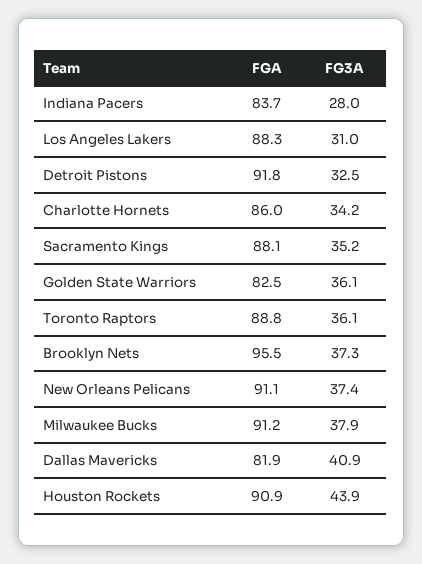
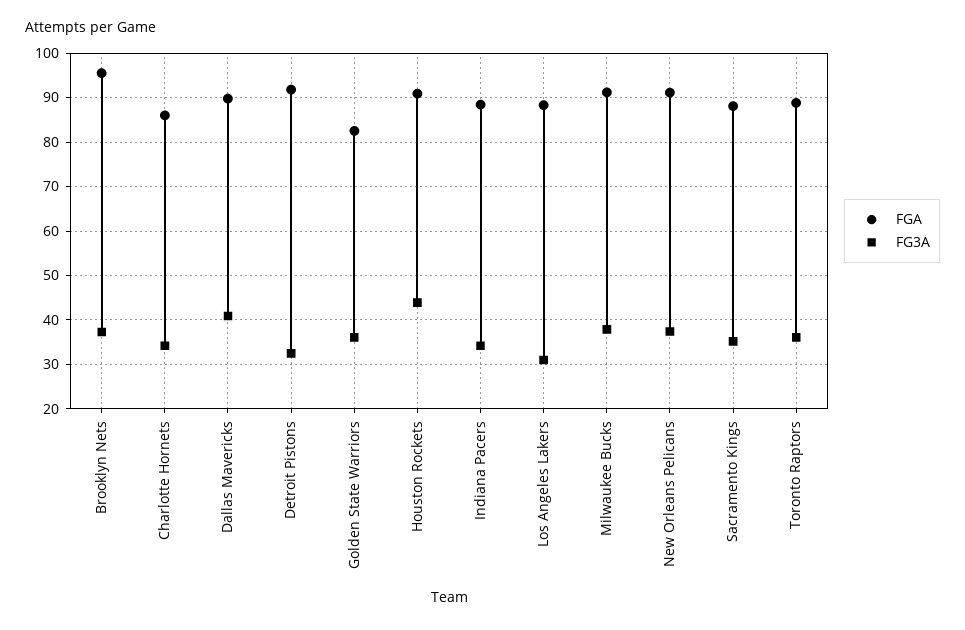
FGA, Indiana Pacers: 83.7 -> 88
FG3A, Indiana Pacers: 28 -> 34
FGA, Dallas Mavericks: 81.9 -> 90

